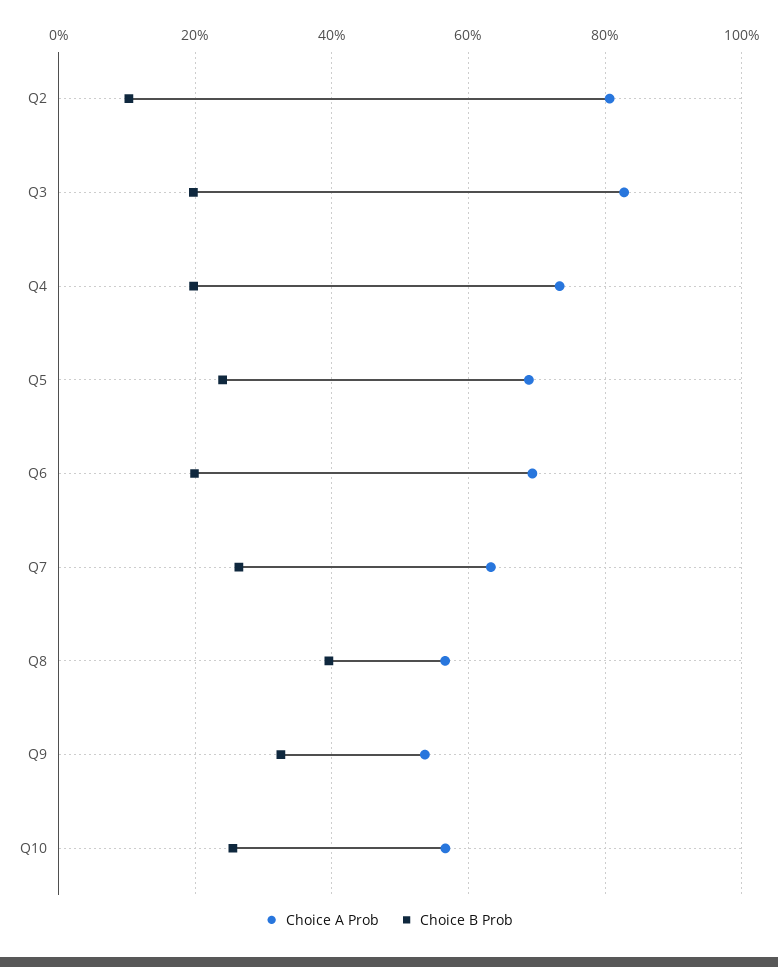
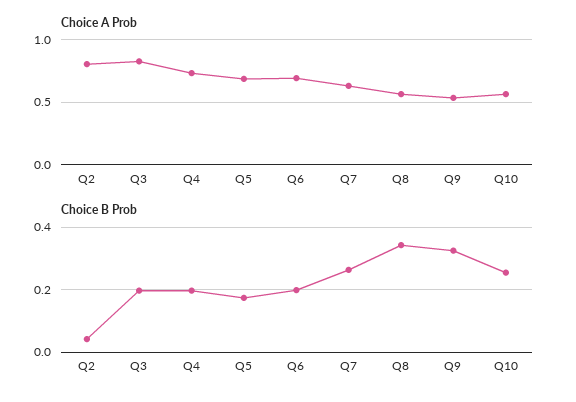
Choice B Prob, Q2: 0.1 -> 0.04
Choice B Prob, Q5: 0.24 -> 0.18
Choice B Prob, Q8: 0.4 -> 0.34

